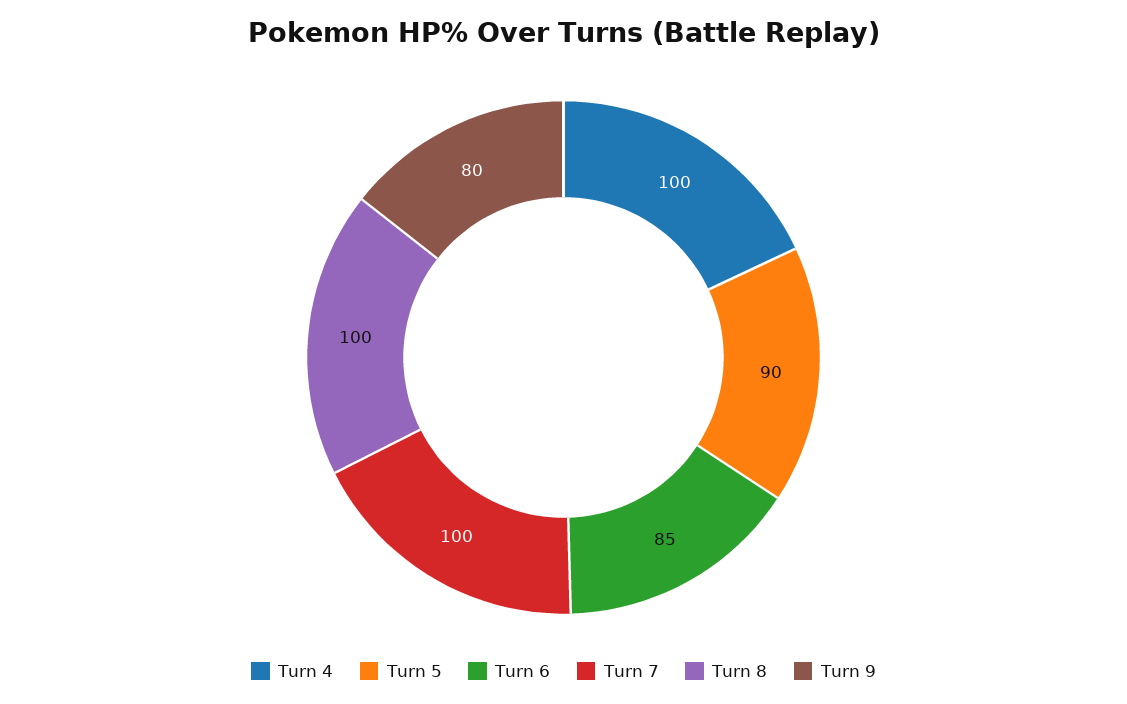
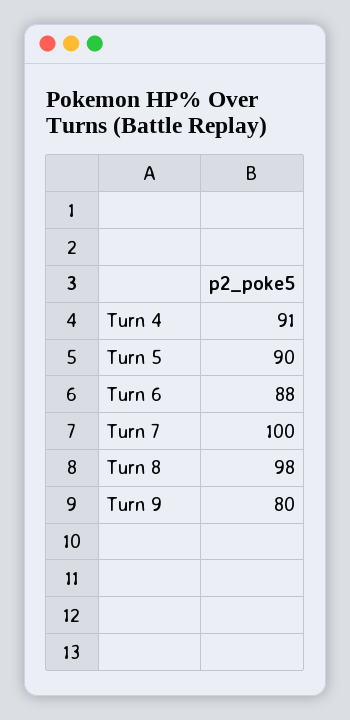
Turn 4: 100 -> 91
Turn 6: 85 -> 88
Turn 8: 100 -> 98

